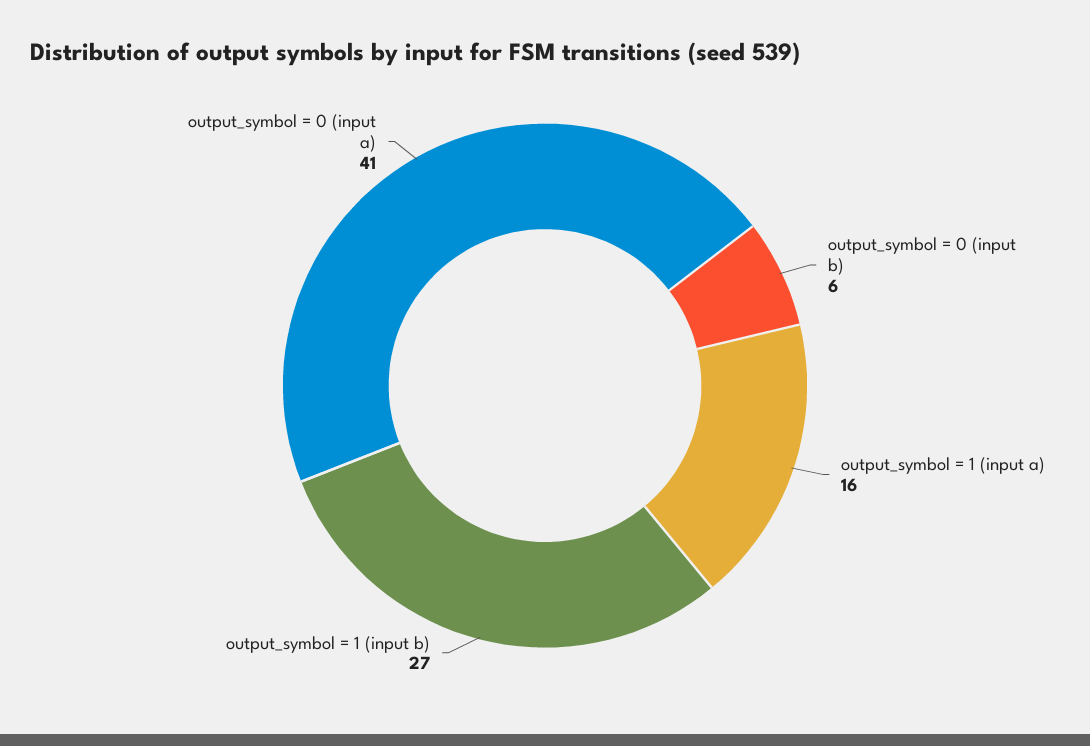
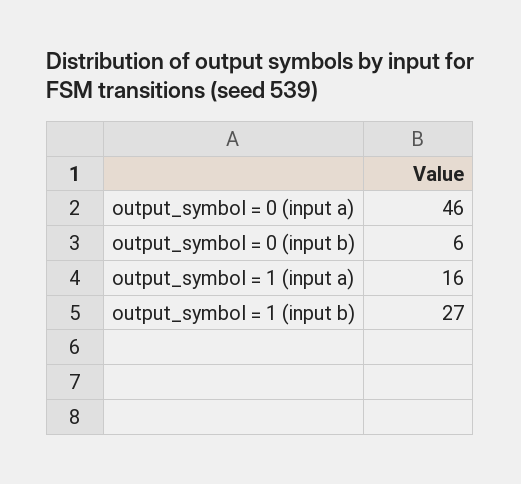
output_symbol = 0 (input a): 41 -> 46

